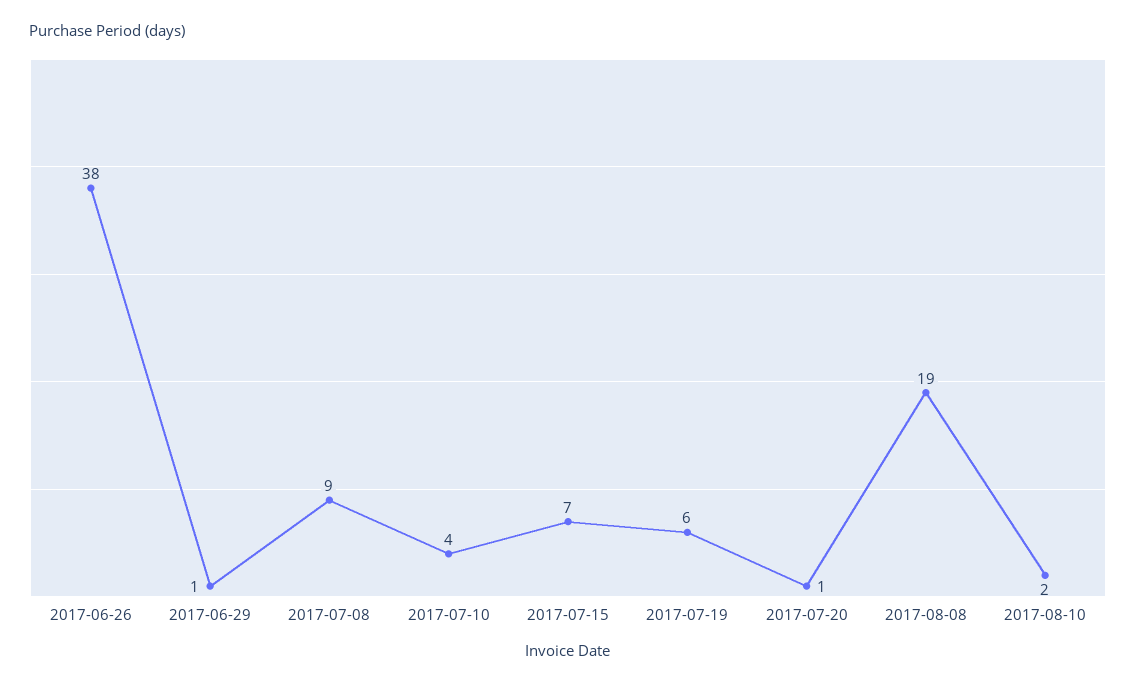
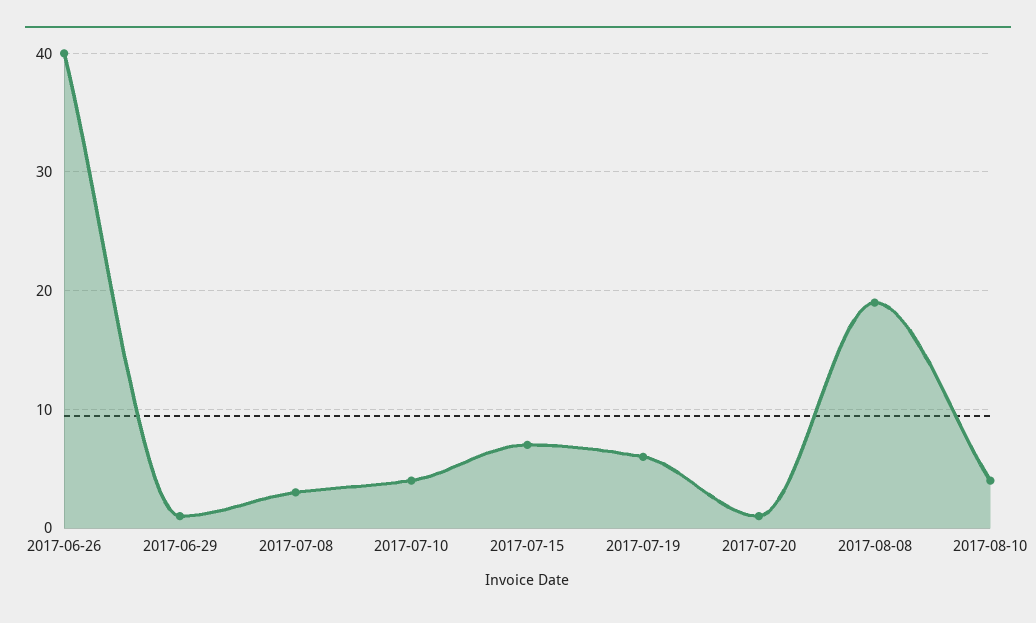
2017-06-26: 38 -> 40
2017-07-08: 9 -> 3
2017-08-10: 2 -> 4

